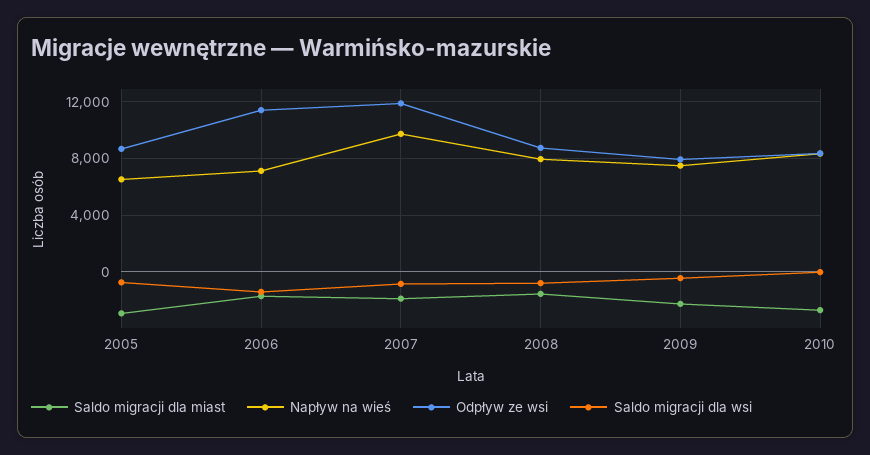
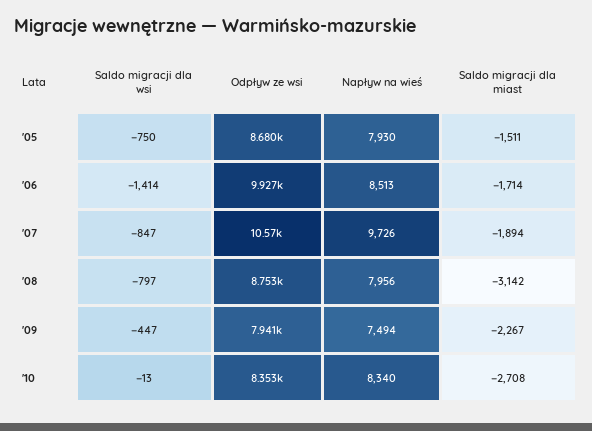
Saldo migracji dla miast, 2005: -3000 -> -1511
Napływ na wieś, 2005: 6500 -> 7930
Napływ na wieś, 2006: 7000 -> 8513
Odpływ ze wsi, 2006: 11500 -> 9927
Odpływ ze wsi, 2007: 12000 -> 10570
Saldo migracji dla miast, 2008: -1500 -> -3142

